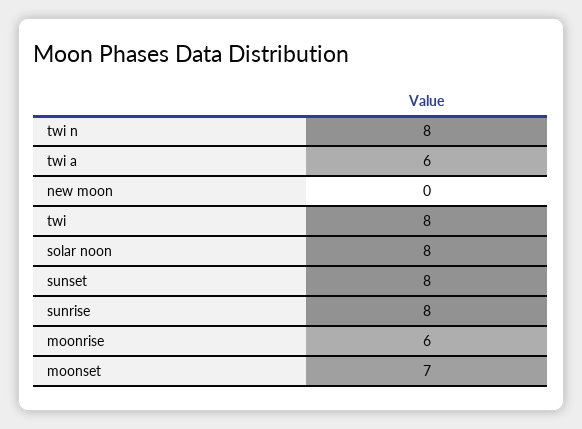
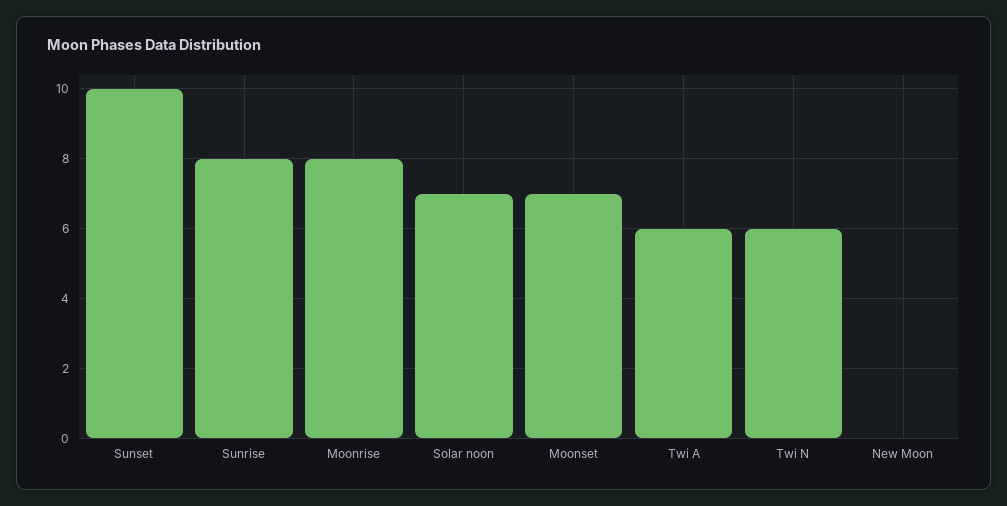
twi n: 8 -> 6
twi: 8 -> none
solar noon: 8 -> 7
sunset: 8 -> 10
moonrise: 6 -> 8

